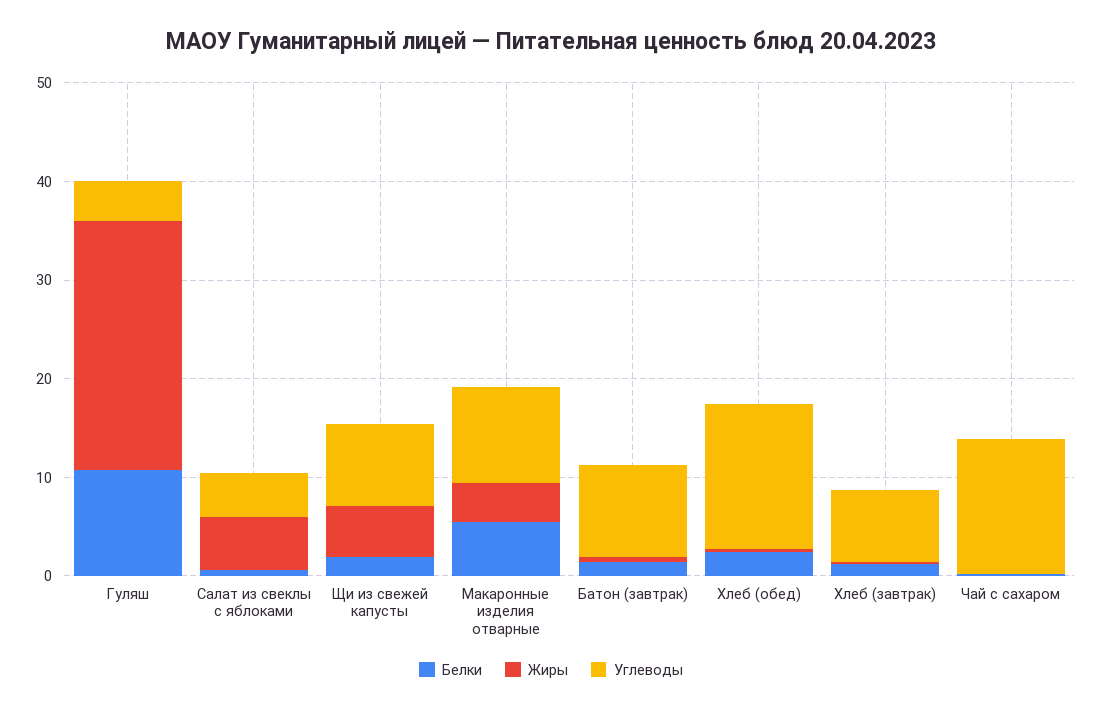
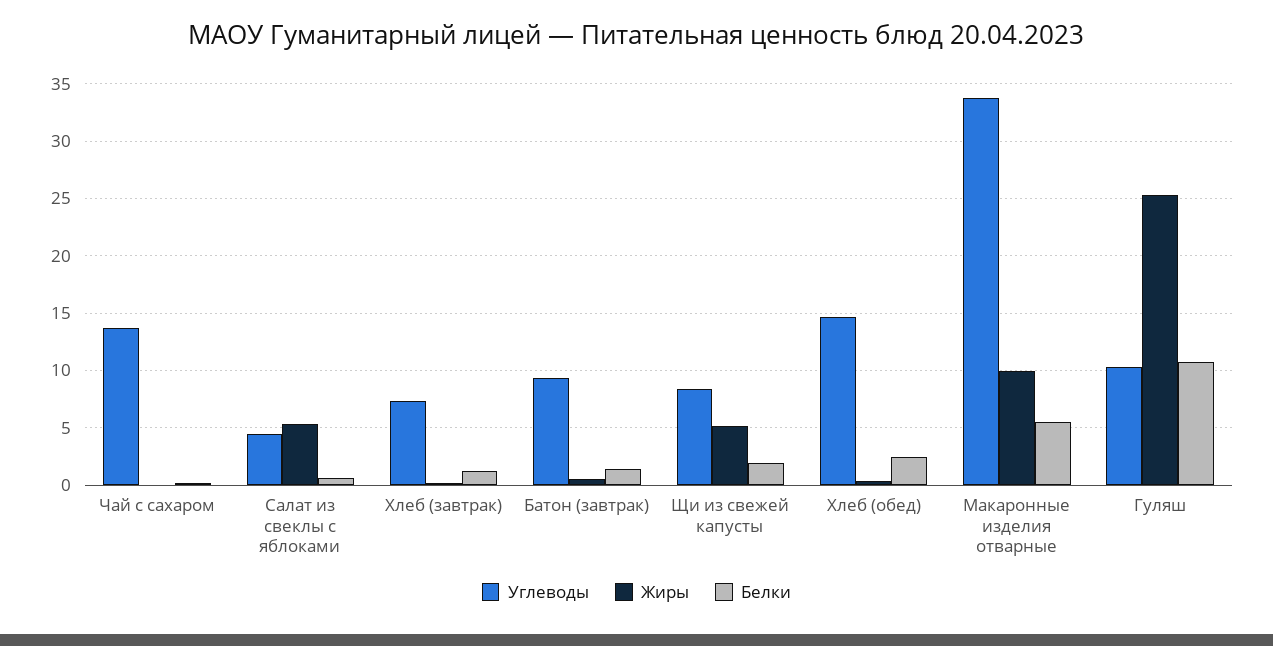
Углеводы, Гуляш: 4 -> 10
Жиры, Макаронные изделия отварные: 4 -> 10
Углеводы, Макаронные изделия отварные: 10 -> 34

